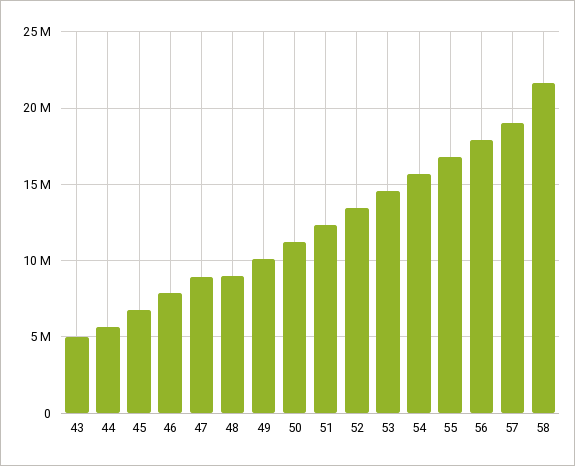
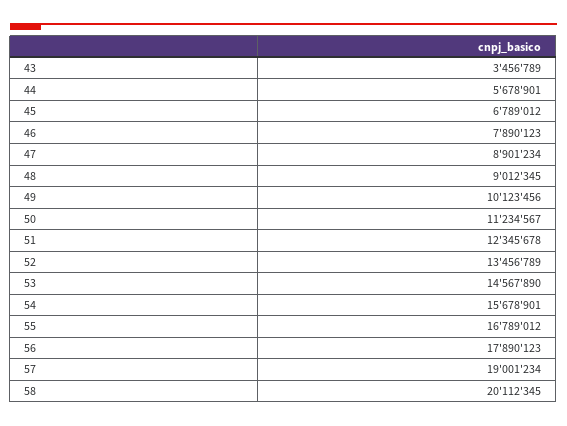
43: 5000000 -> 3456789
58: 21500000 -> 20112345

